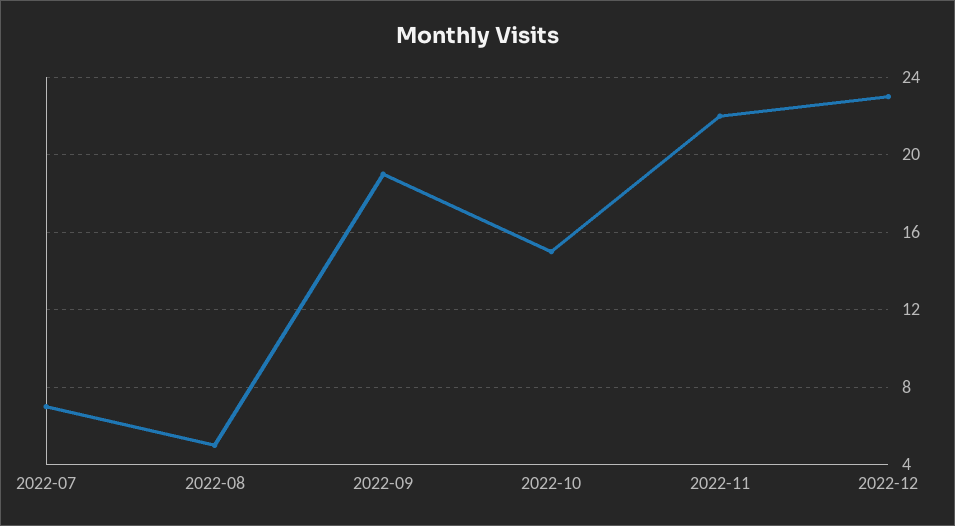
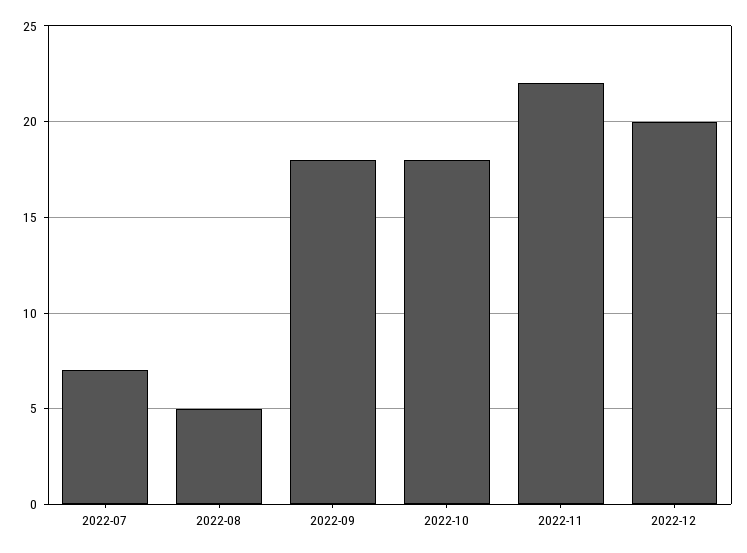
2022-09: 19 -> 18
2022-10: 15 -> 18
2022-12: 23 -> 20

